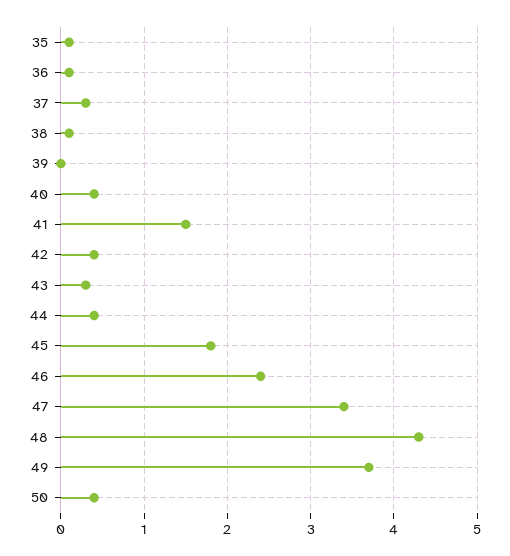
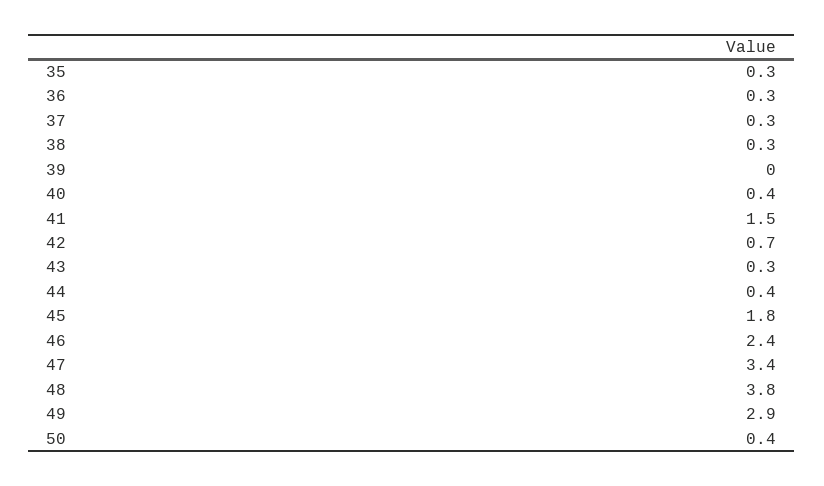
35: 0.1 -> 0.3
36: 0.1 -> 0.3
38: 0.1 -> 0.3
42: 0.4 -> 0.7
48: 4.3 -> 3.8
49: 3.7 -> 2.9

